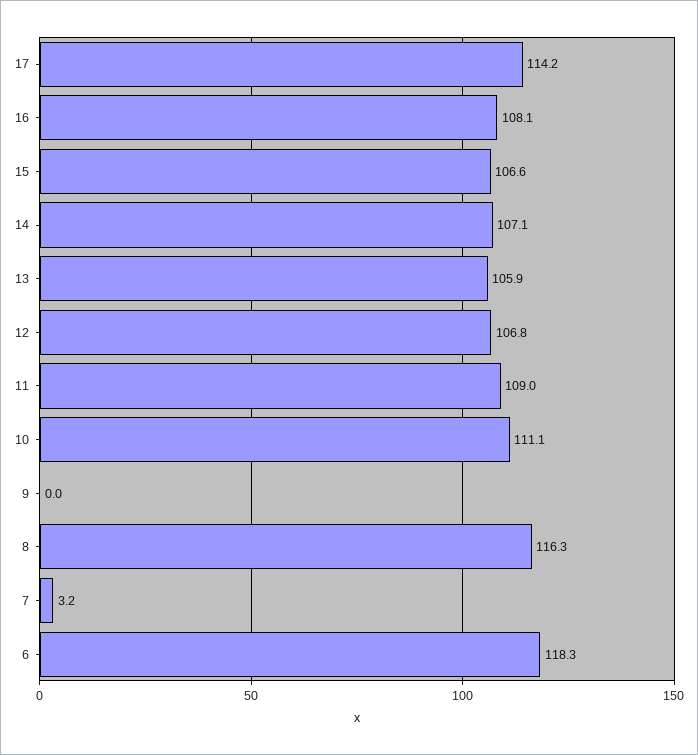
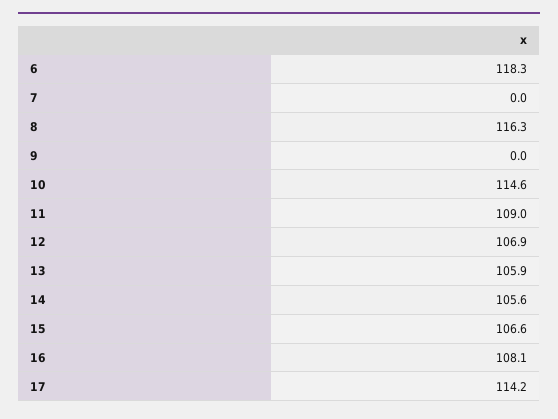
14: 107.1 -> 105.6
12: 106.8 -> 106.9
10: 111.1 -> 114.6
7: 3.2 -> 0

